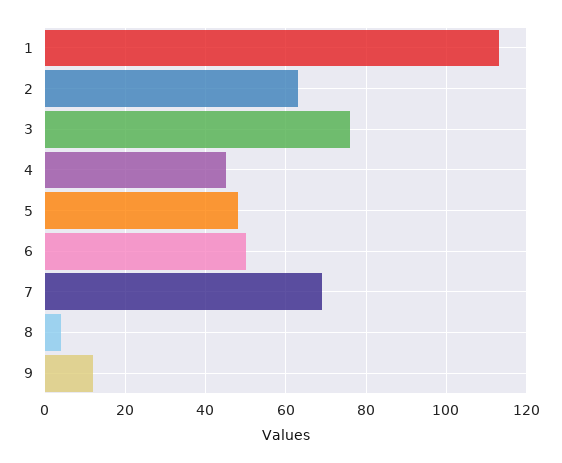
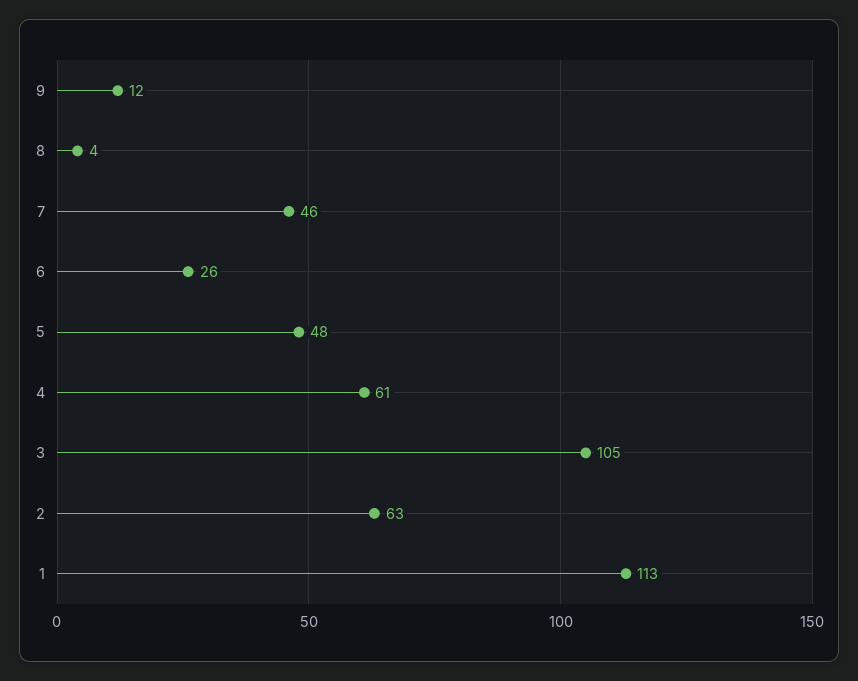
3: 75 -> 105
4: 45 -> 61
6: 50 -> 26
7: 70 -> 46

